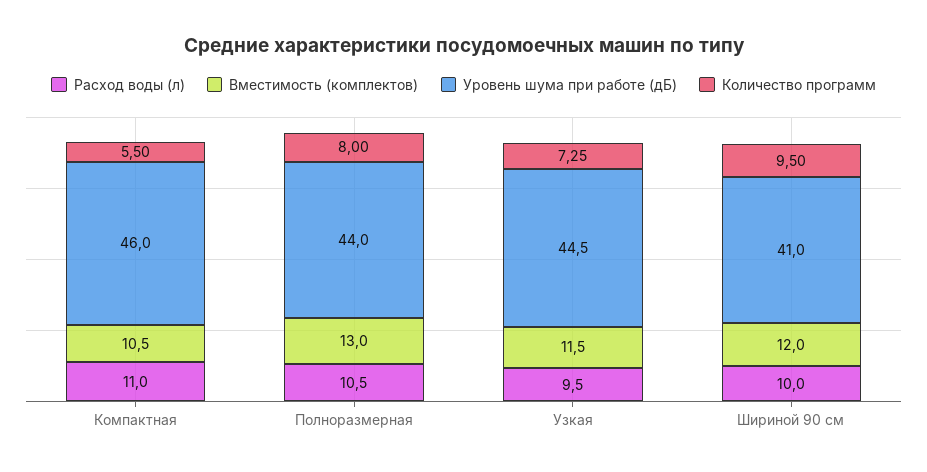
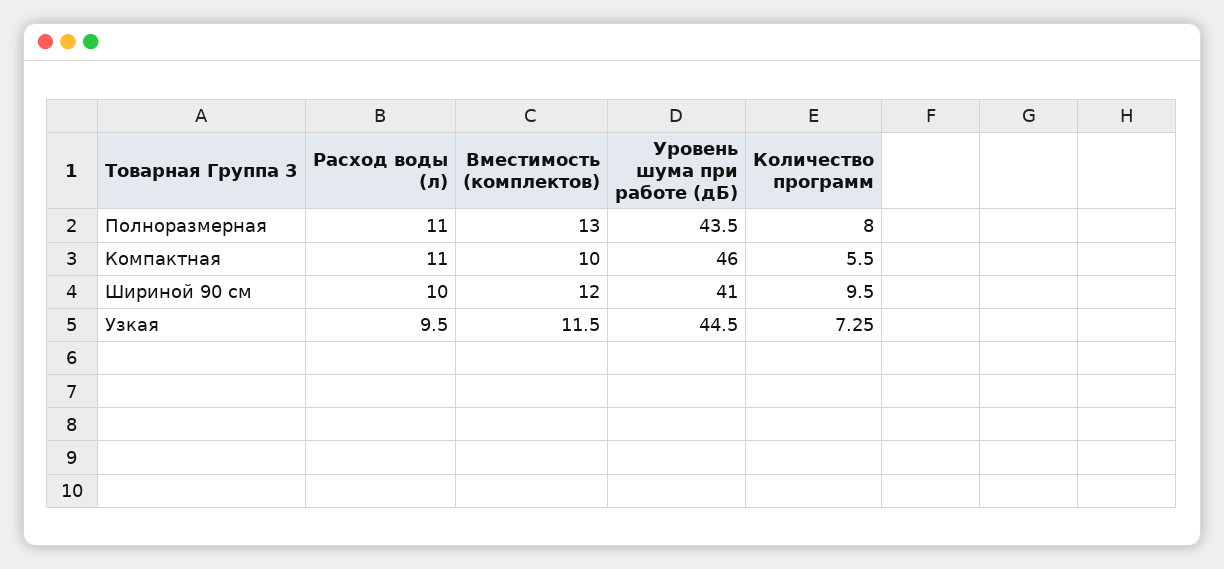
Вместимость (комплектов), Компактная: 10.5 -> 10
Расход воды (л), Полноразмерная: 10.5 -> 11
Уровень шума при работе (дБ), Полноразмерная: 44 -> 43.5

